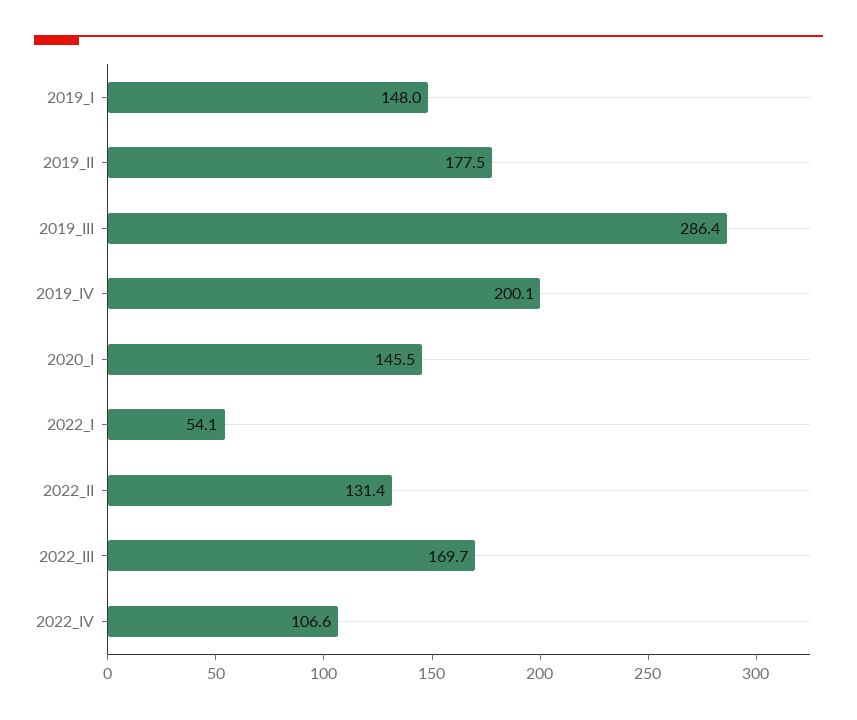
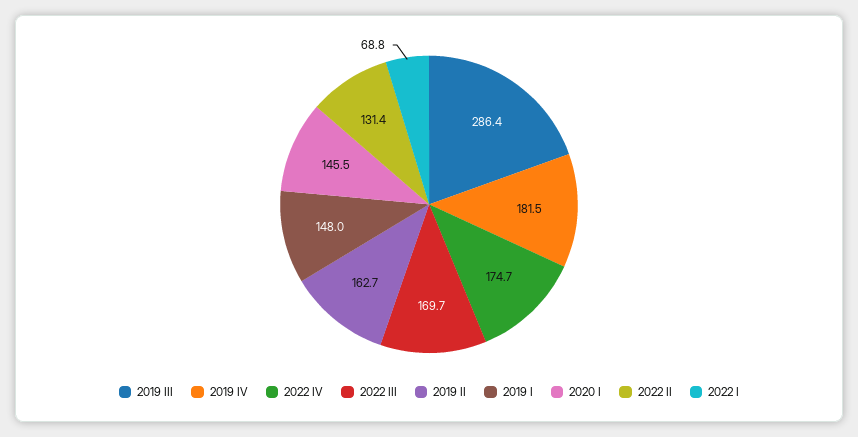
2019_II: 177.5 -> 162.7
2019_IV: 200.1 -> 181.5
2022_I: 54.1 -> 68.8
2022_IV: 106.6 -> 174.7

